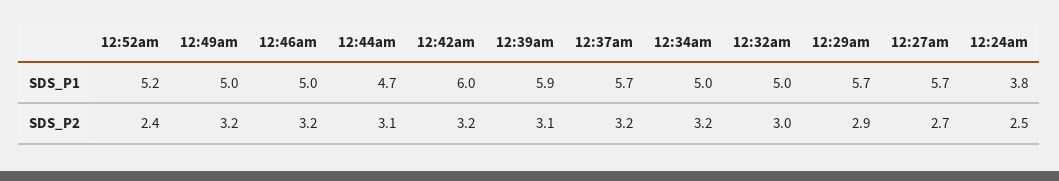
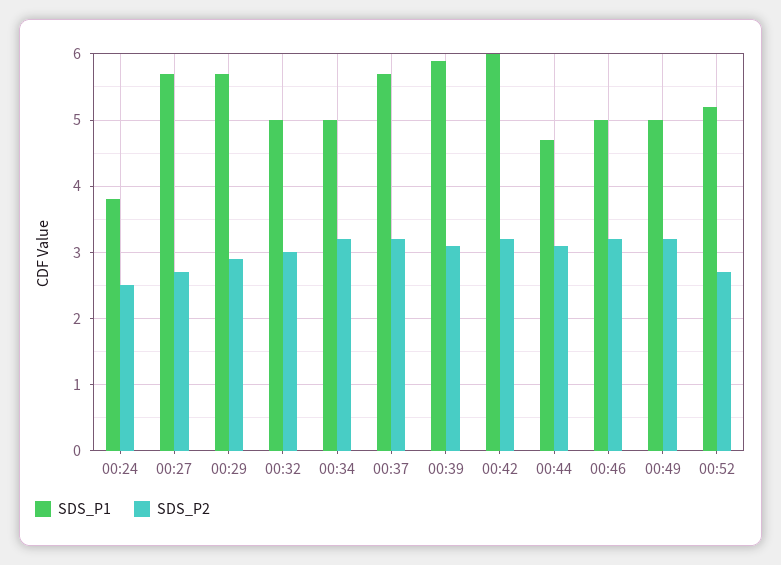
SDS_P2, 12:52am: 2.4 -> 2.7

